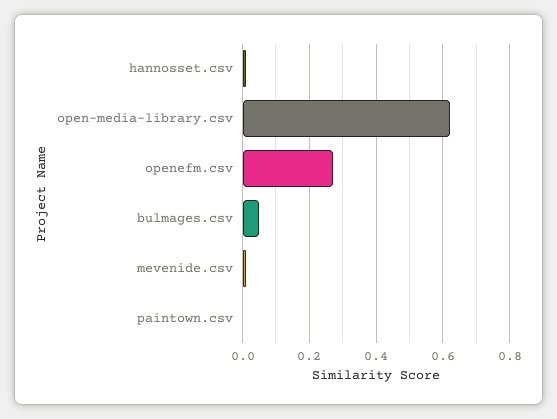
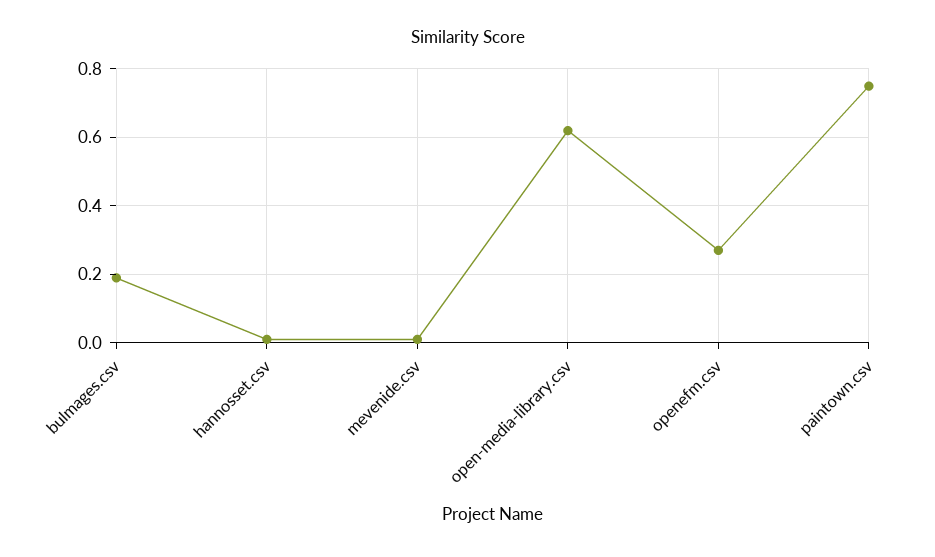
bulmages.csv: 0.05 -> 0.2
paintown.csv: 0 -> 0.75

